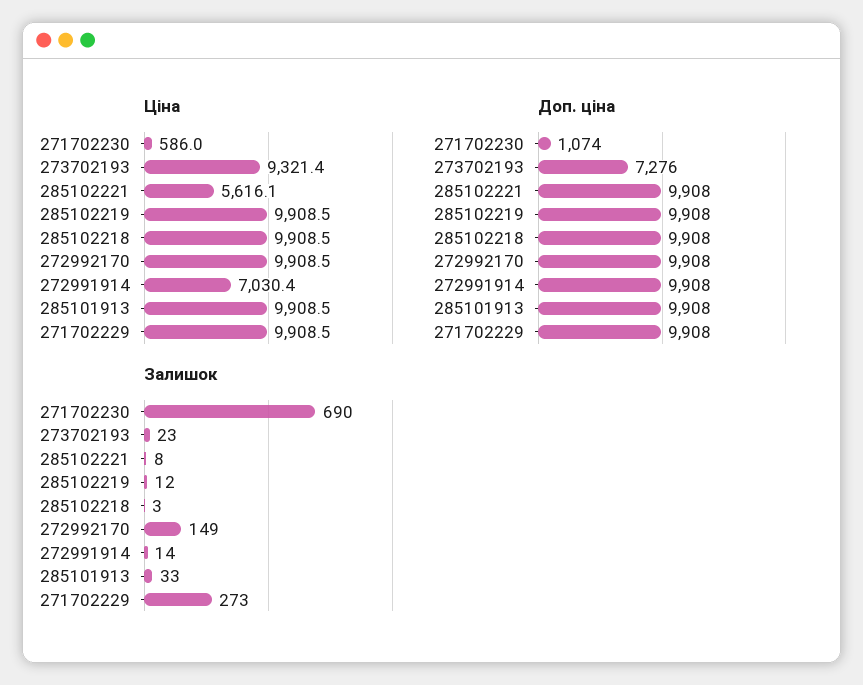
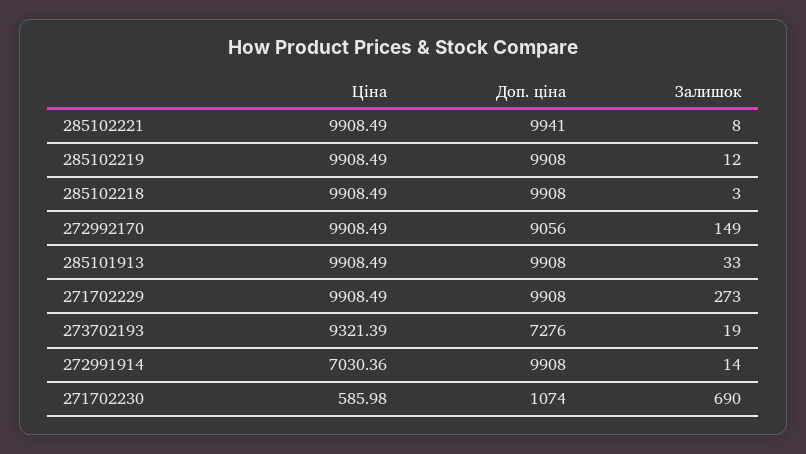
Ціна, 285102221: 5616.1 -> 9908.49
Доп. ціна, 285102221: 9908 -> 9941
Доп. ціна, 272992170: 9908 -> 9056
Залишок, 273702193: 23 -> 19

